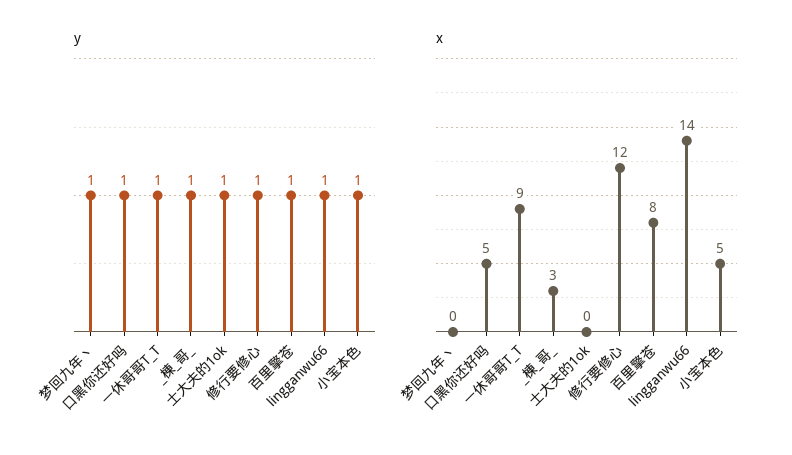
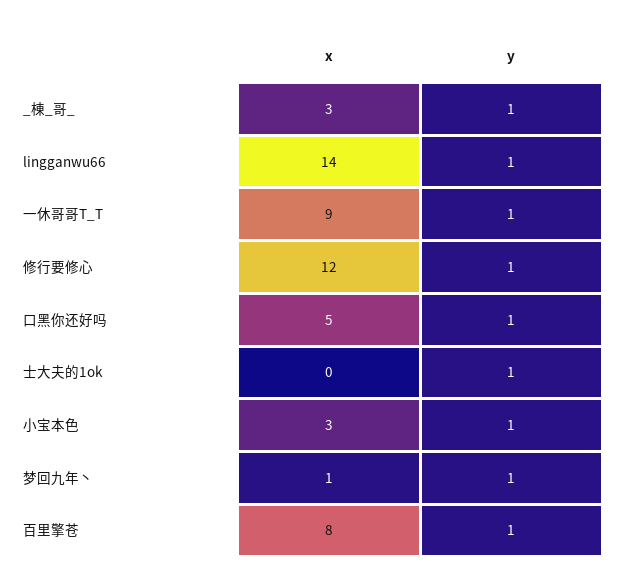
x, 梦回九年丶: 0 -> 1
x, 小宝本色: 5 -> 3

